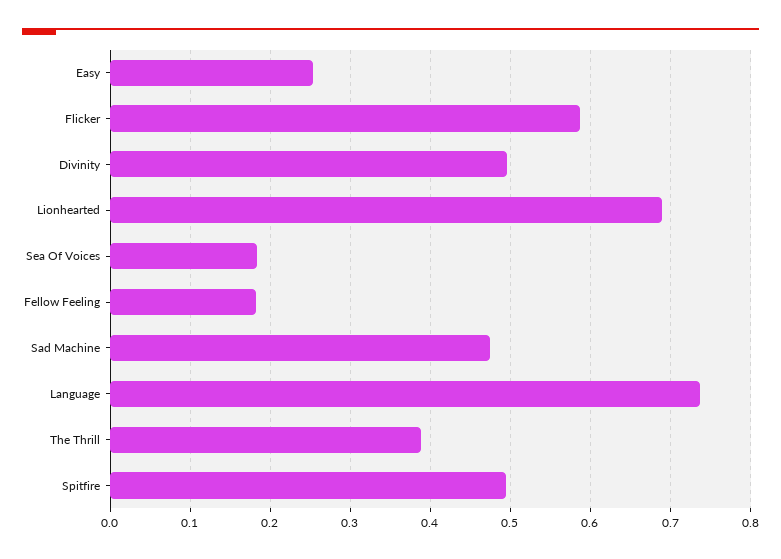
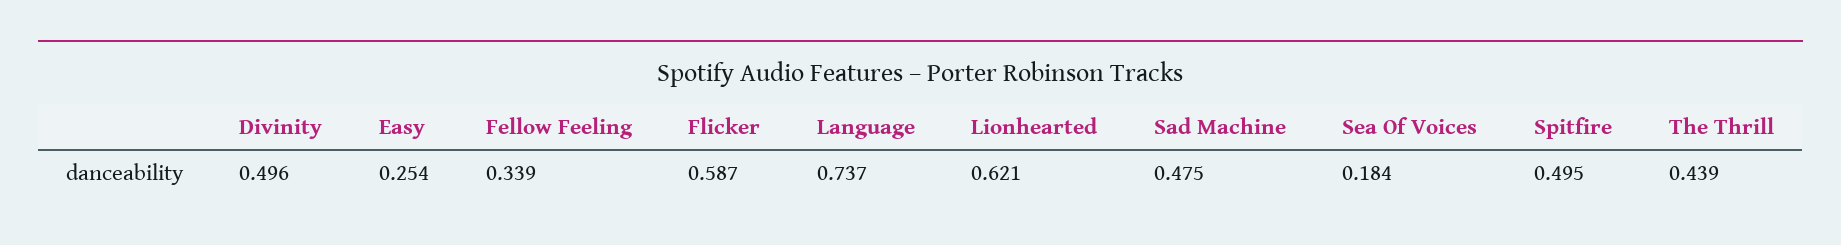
Lionhearted: 0.69 -> 0.621
Fellow Feeling: 0.18 -> 0.339
The Thrill: 0.39 -> 0.439

